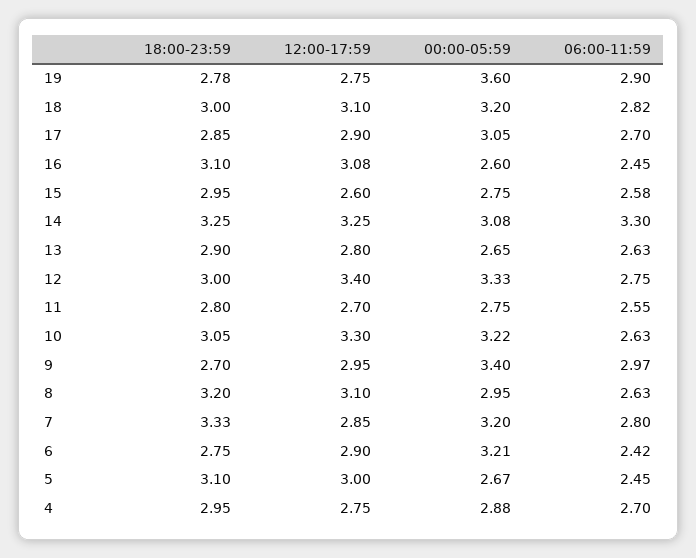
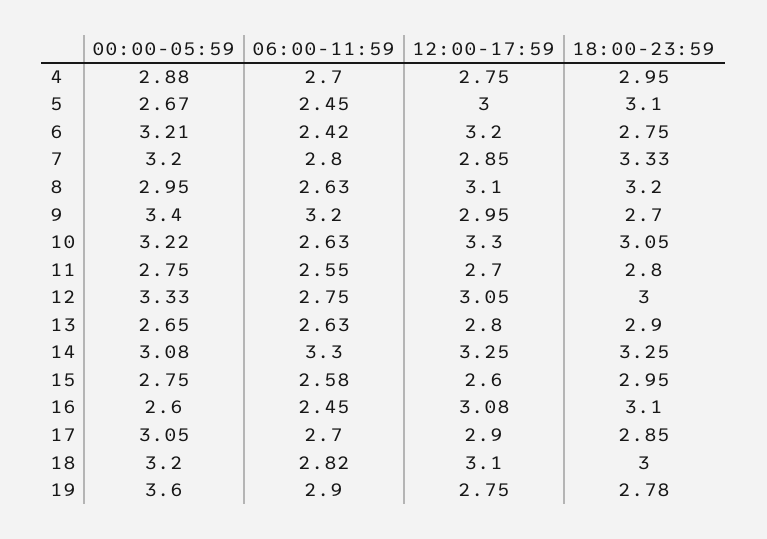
12:00-17:59, 12: 3.4 -> 3.05
06:00-11:59, 9: 2.97 -> 3.2
12:00-17:59, 6: 2.9 -> 3.2

